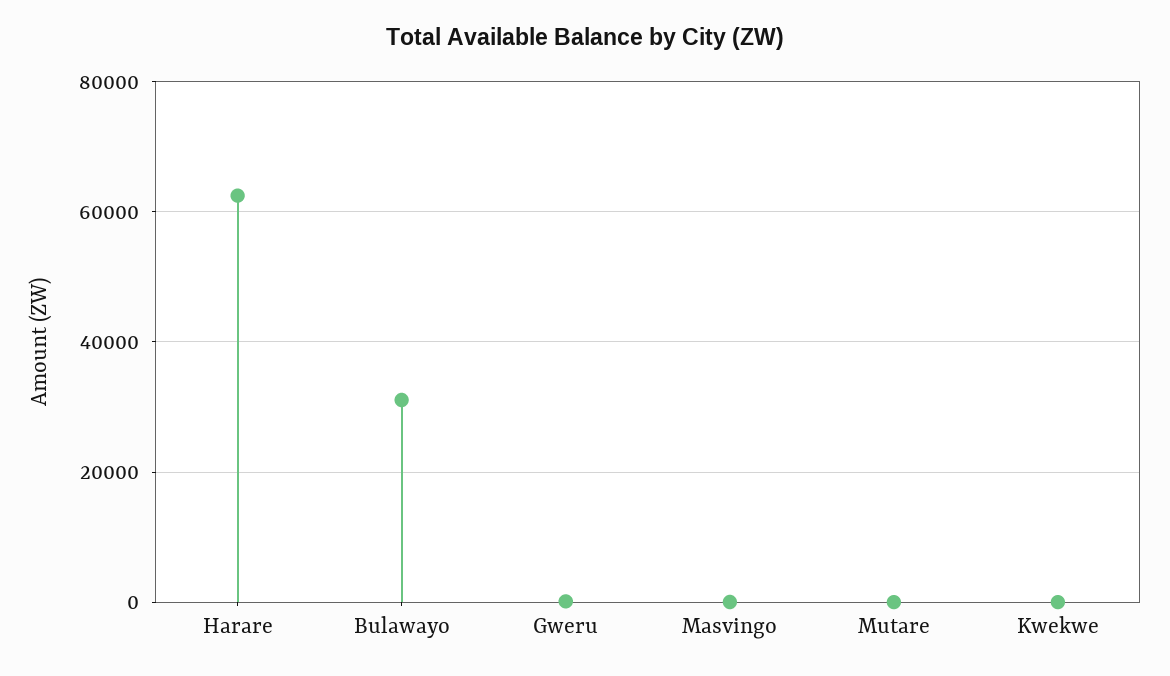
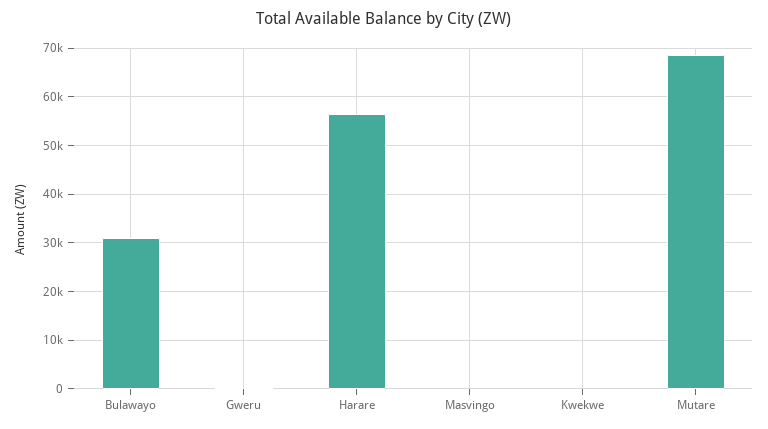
Harare: 62000 -> 56000
Mutare: 0 -> 68000

